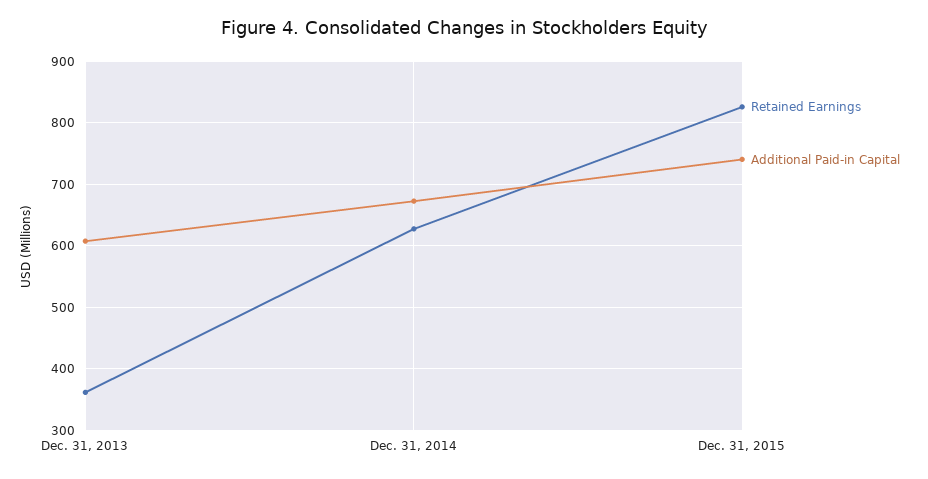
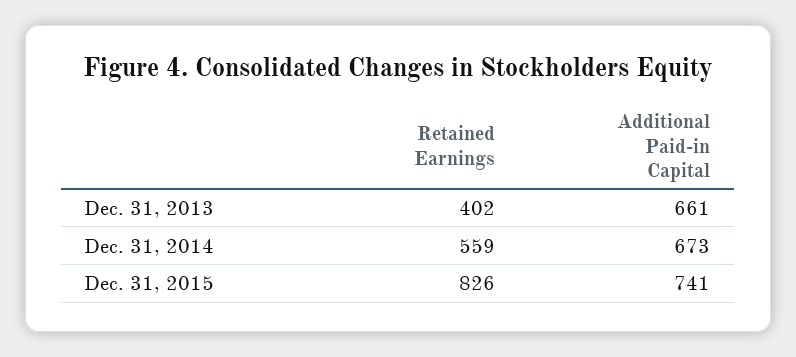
Retained Earnings, Dec. 31, 2013: 360 -> 402
Additional Paid-in Capital, Dec. 31, 2013: 610 -> 661
Retained Earnings, Dec. 31, 2014: 630 -> 559

